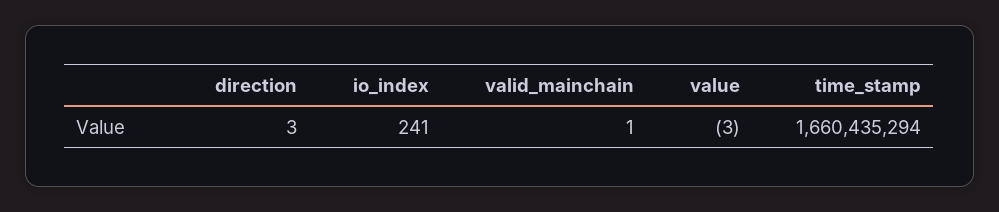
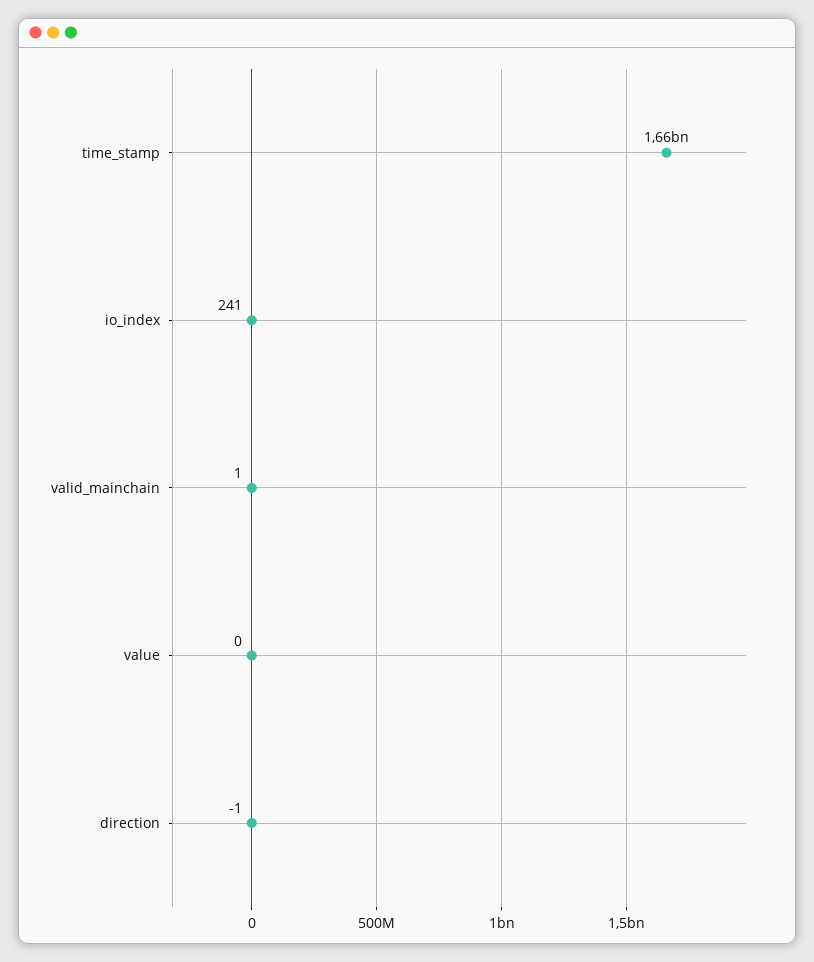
direction: 3 -> -1
value: -3 -> 0

